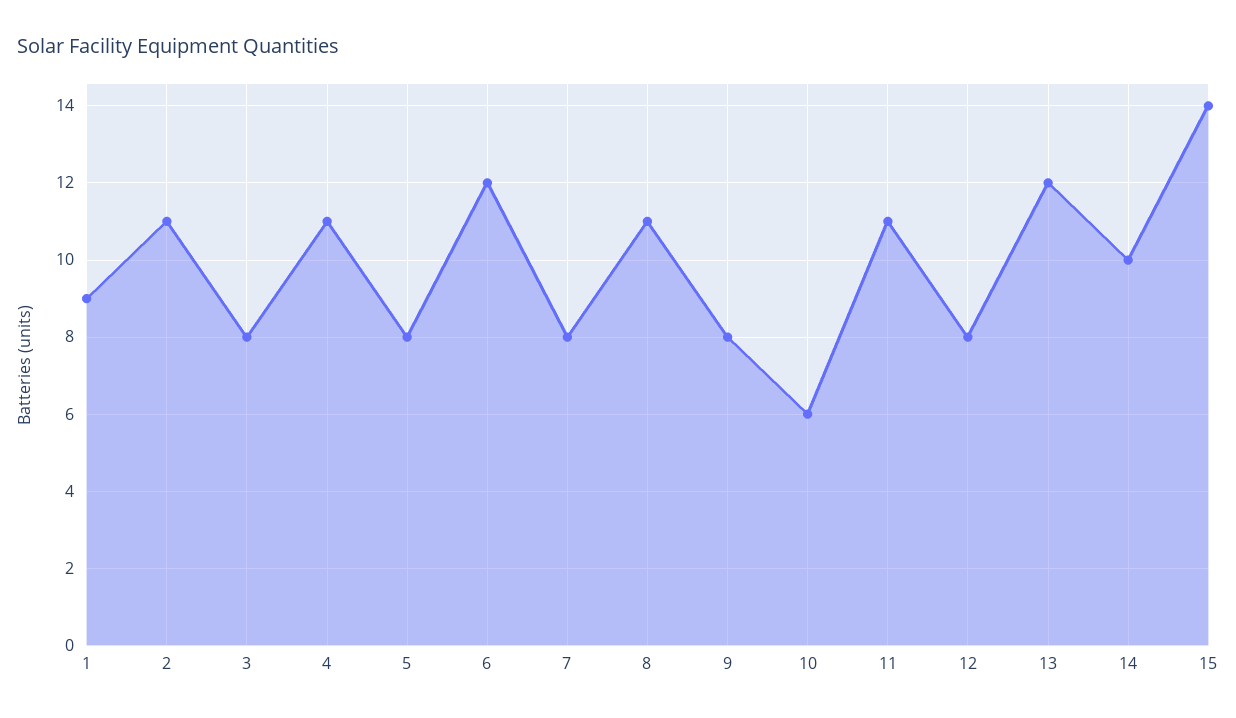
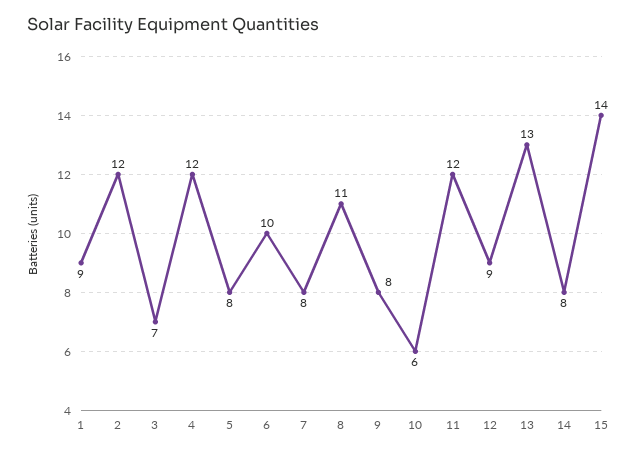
2: 11 -> 12
3: 8 -> 7
4: 11 -> 12
6: 12 -> 10
11: 11 -> 12
12: 8 -> 9
13: 12 -> 13
14: 10 -> 8

